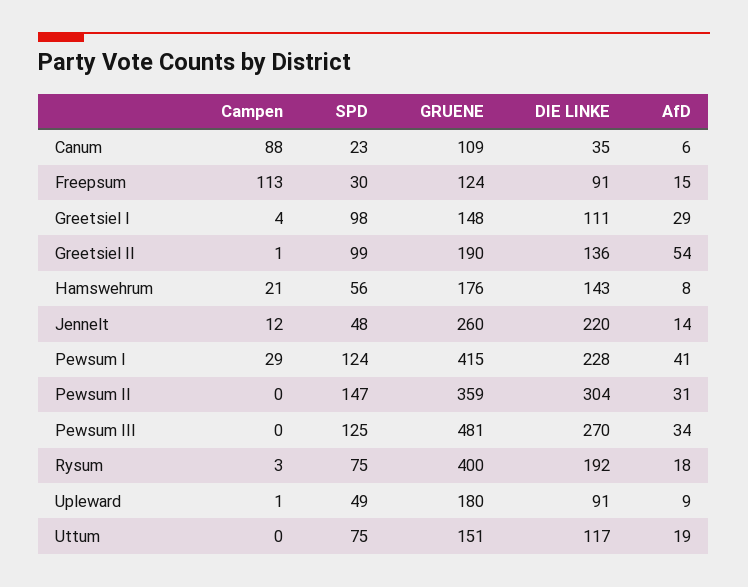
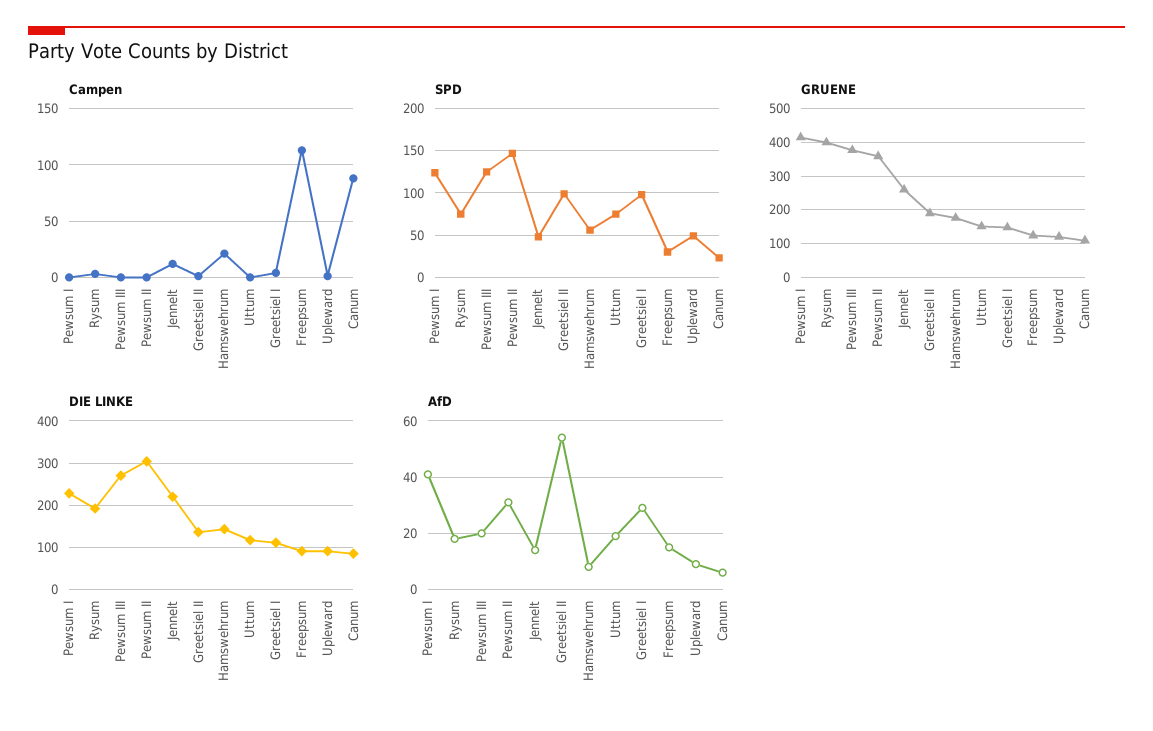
DIE LINKE, Canum: 35 -> 80
Campen, Pewsum I: 29 -> 0
GRUENE, Pewsum III: 481 -> 380
AfD, Pewsum III: 34 -> 20
GRUENE, Upleward: 180 -> 120

